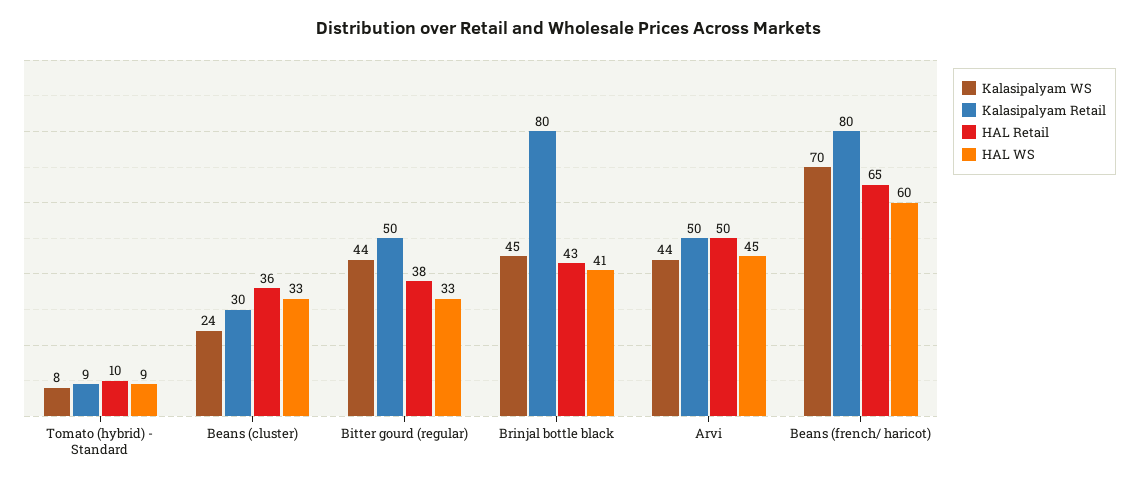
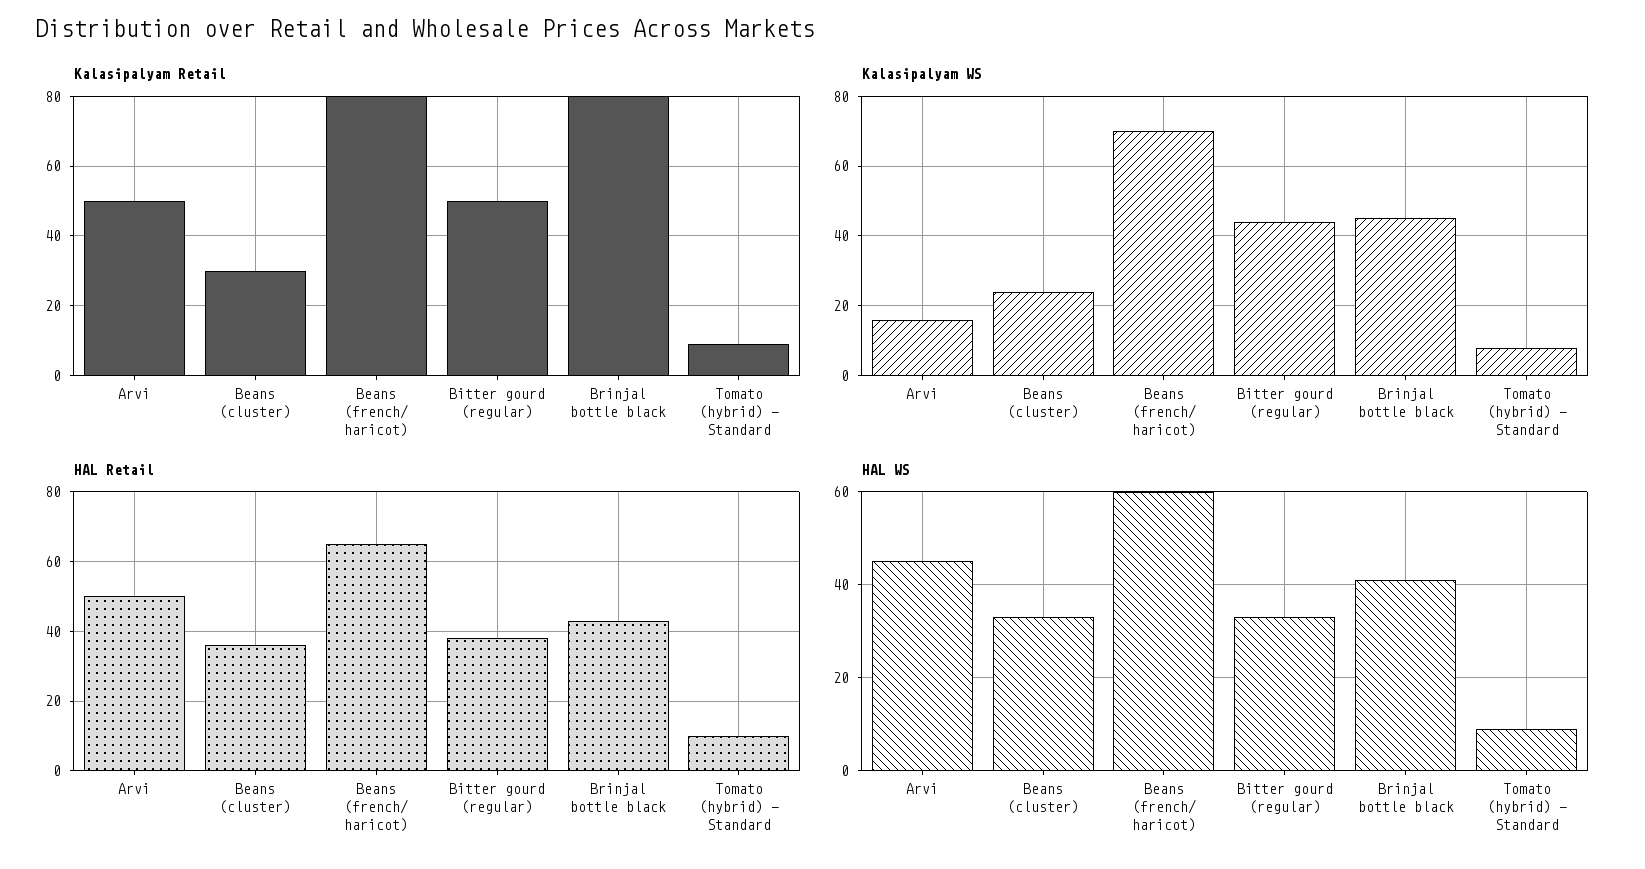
Kalasipalyam WS, Arvi: 44 -> 15

